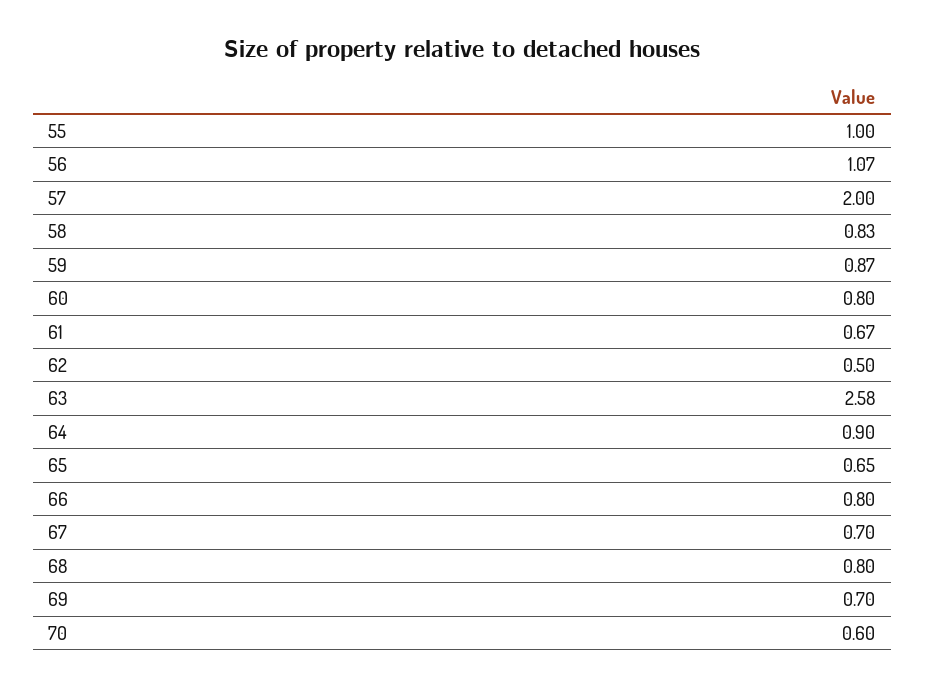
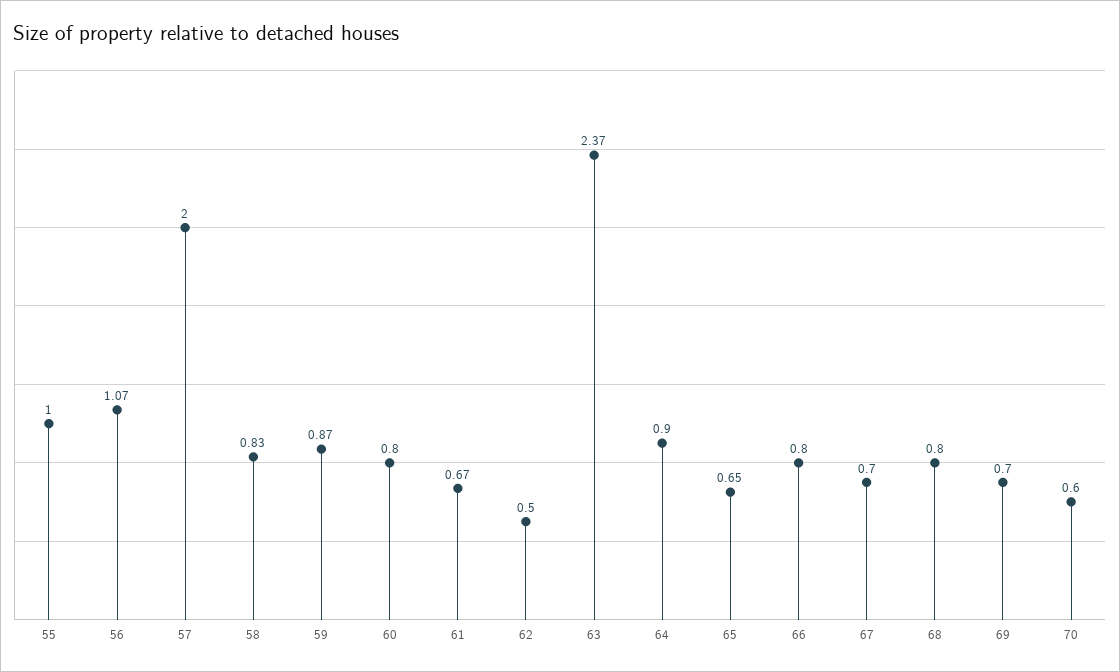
63: 2.58 -> 2.37

